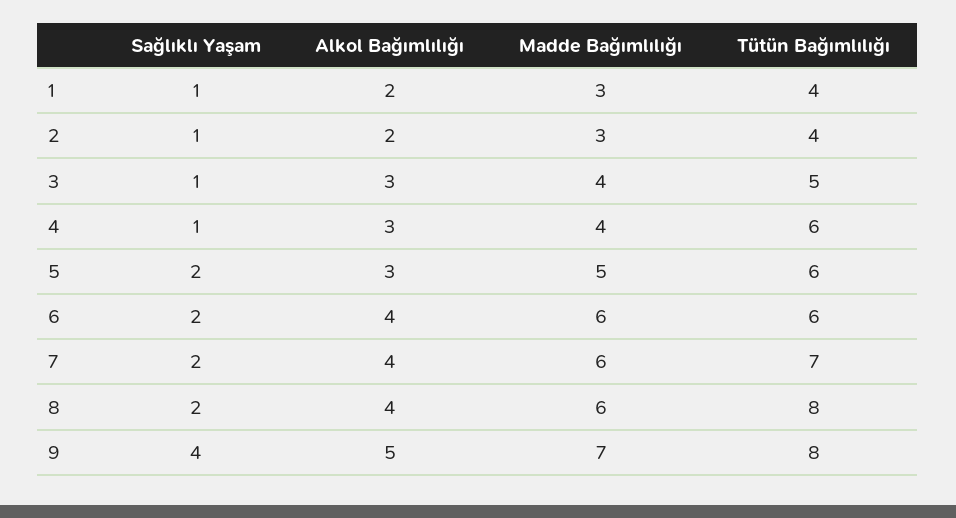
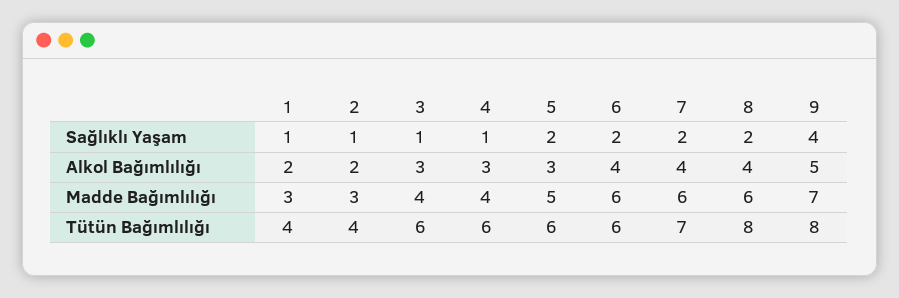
Tütün Bağımlılığı, 3: 5 -> 6

